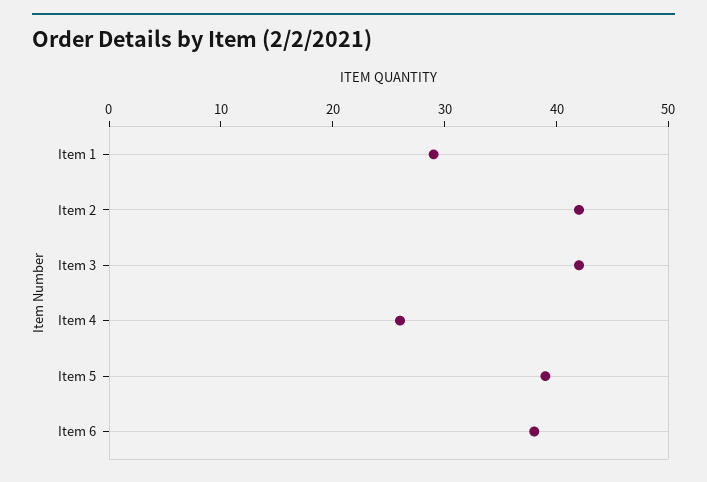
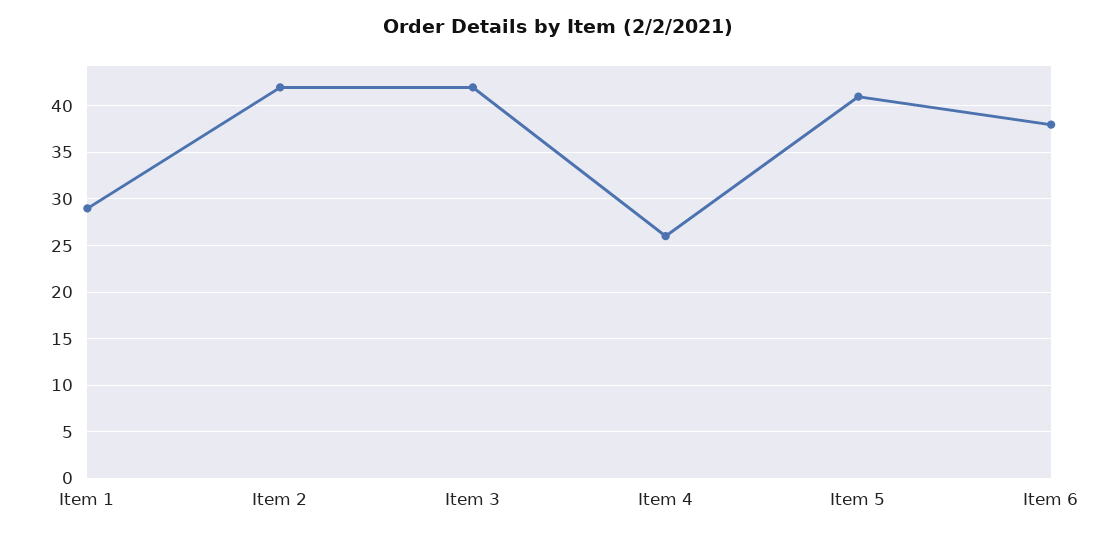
Item 5: 39 -> 41

